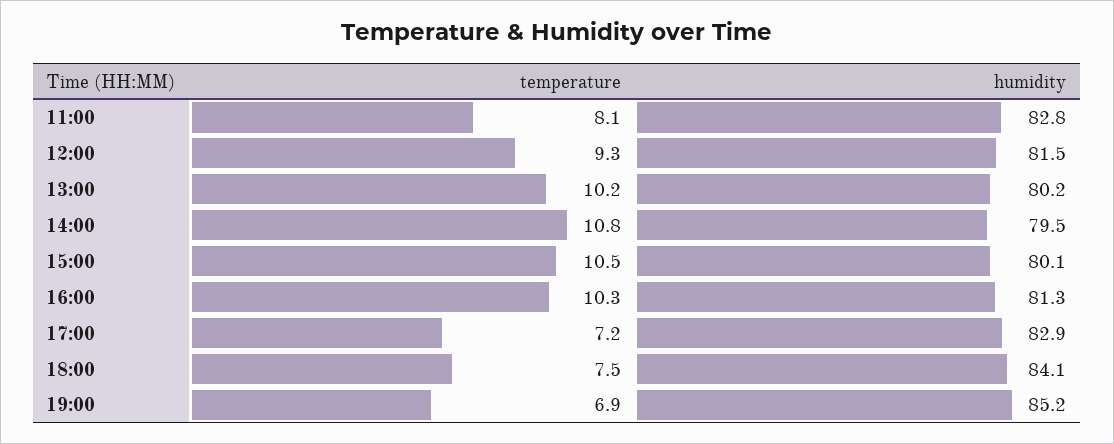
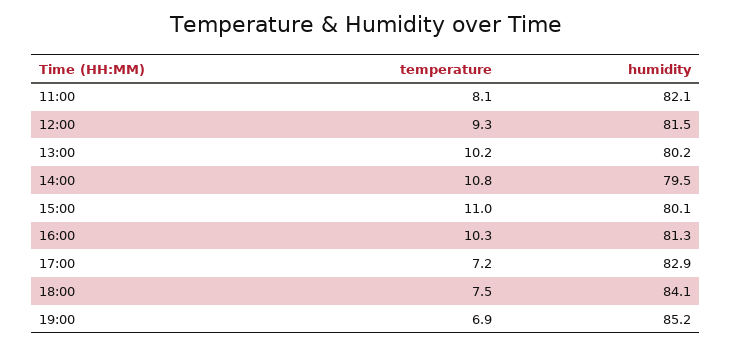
humidity, 11:00: 82.8 -> 82.1
temperature, 15:00: 10.5 -> 11

